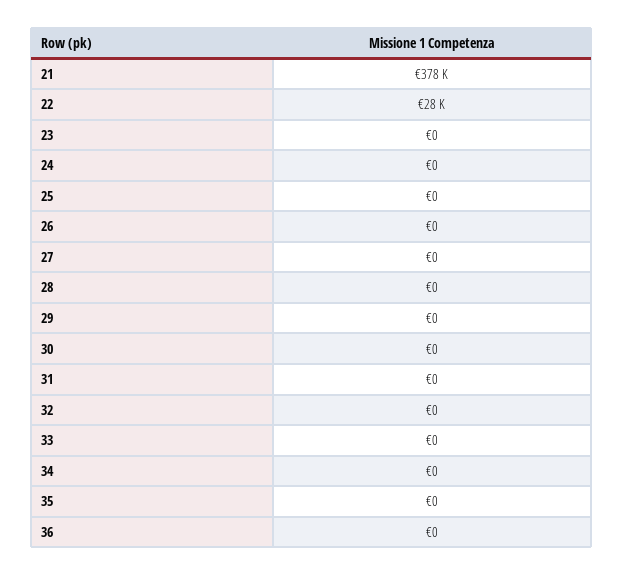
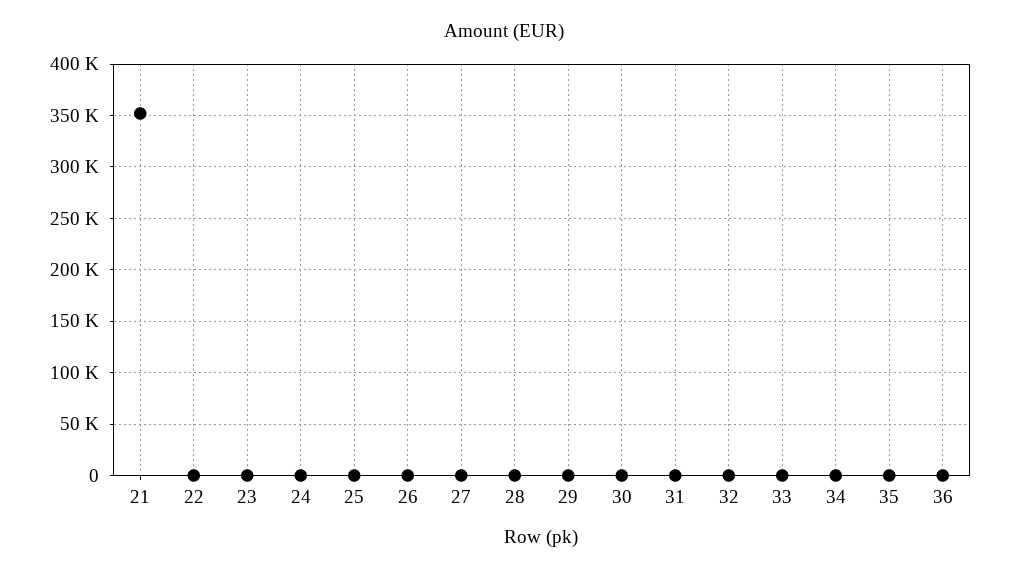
21: 378000 -> 350000
22: 28000 -> 0

